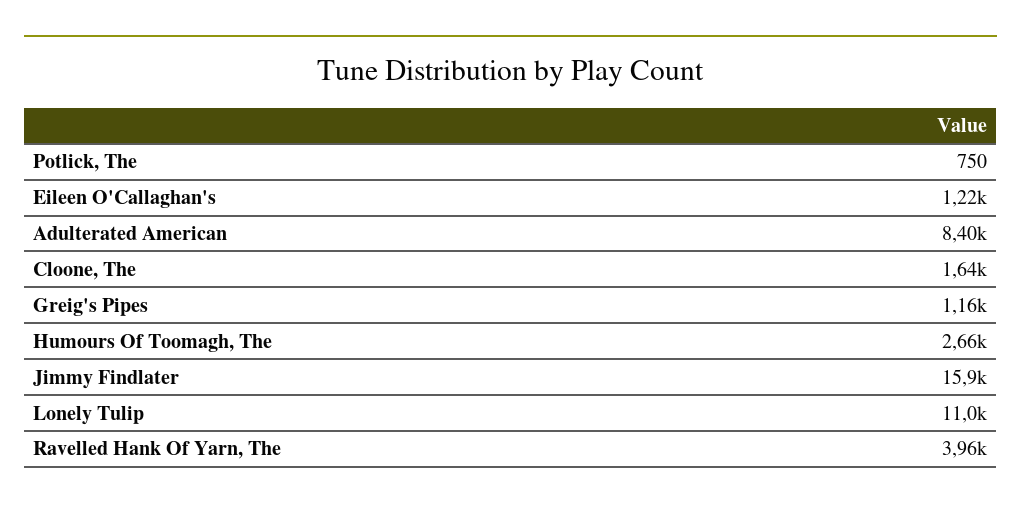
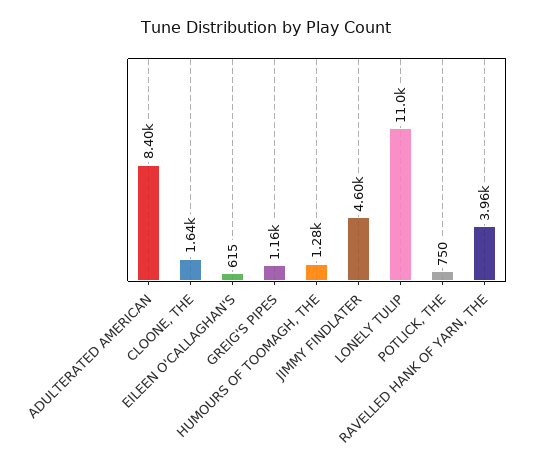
Eileen O'Callaghan's: 1220 -> 615
Humours Of Toomagh, The: 2660 -> 1280
Jimmy Findlater: 15900 -> 4600

